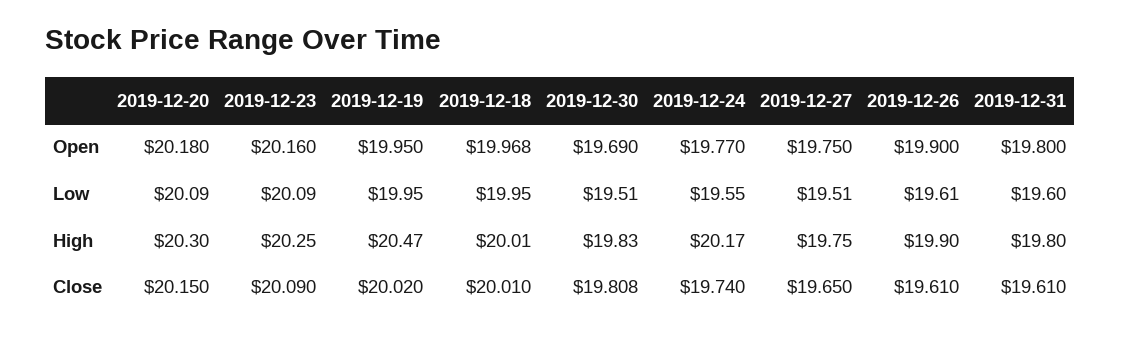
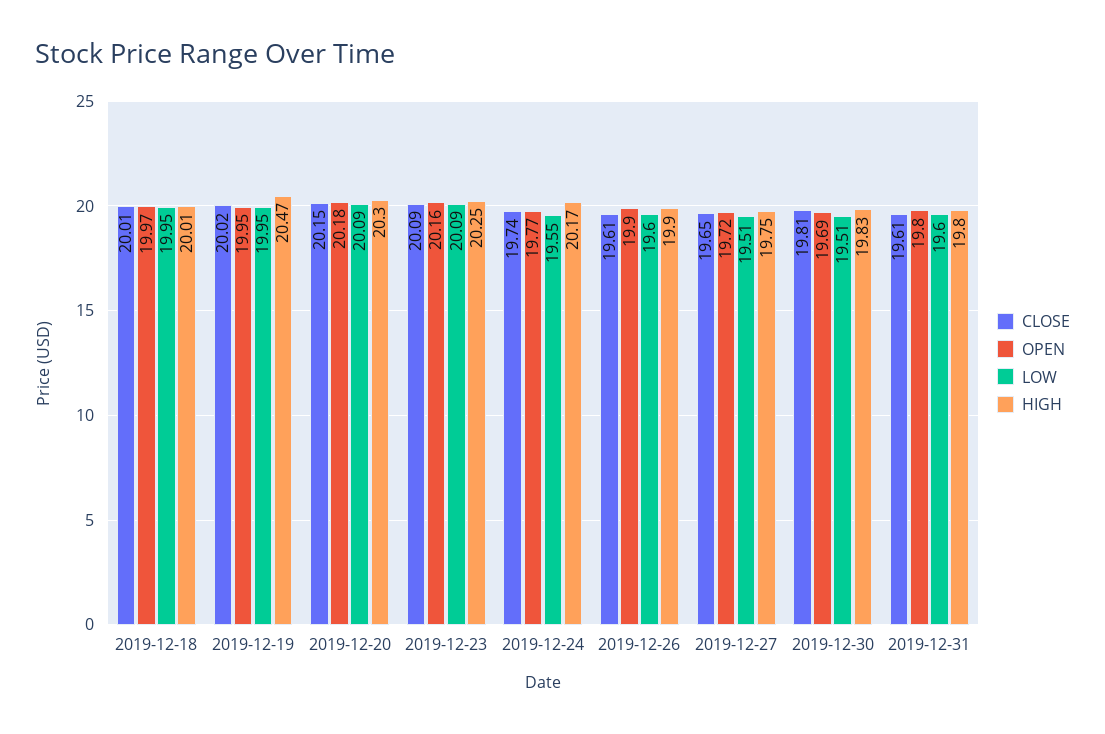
Open, 2019-12-27: 19.75 -> 19.72
Low, 2019-12-26: 19.61 -> 19.6

